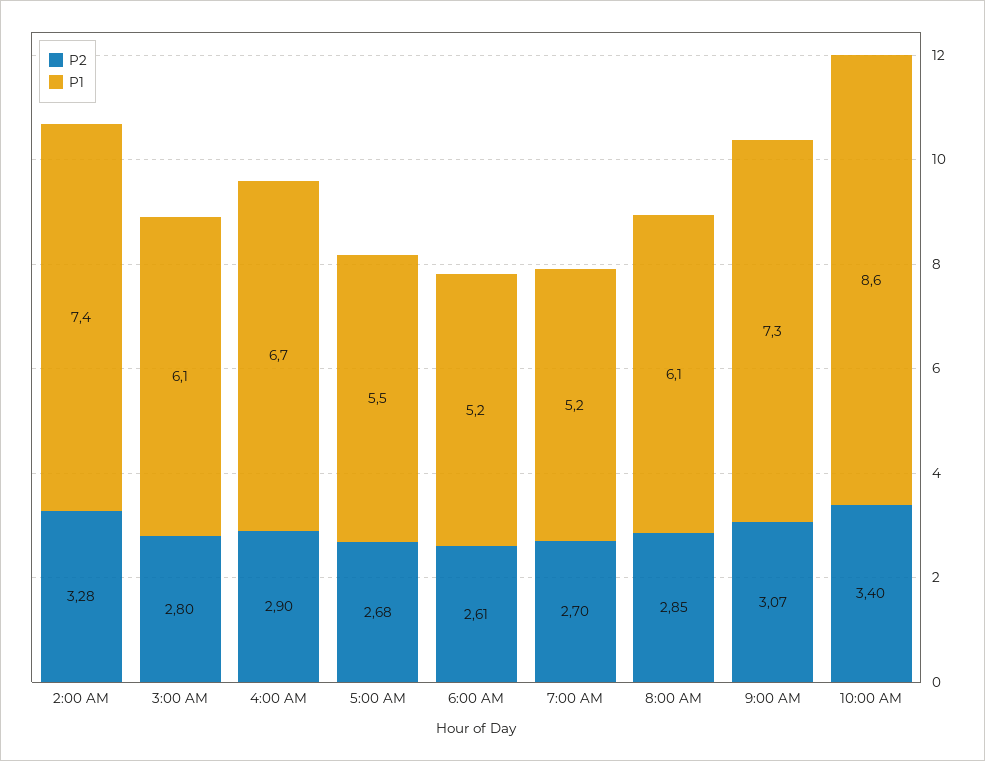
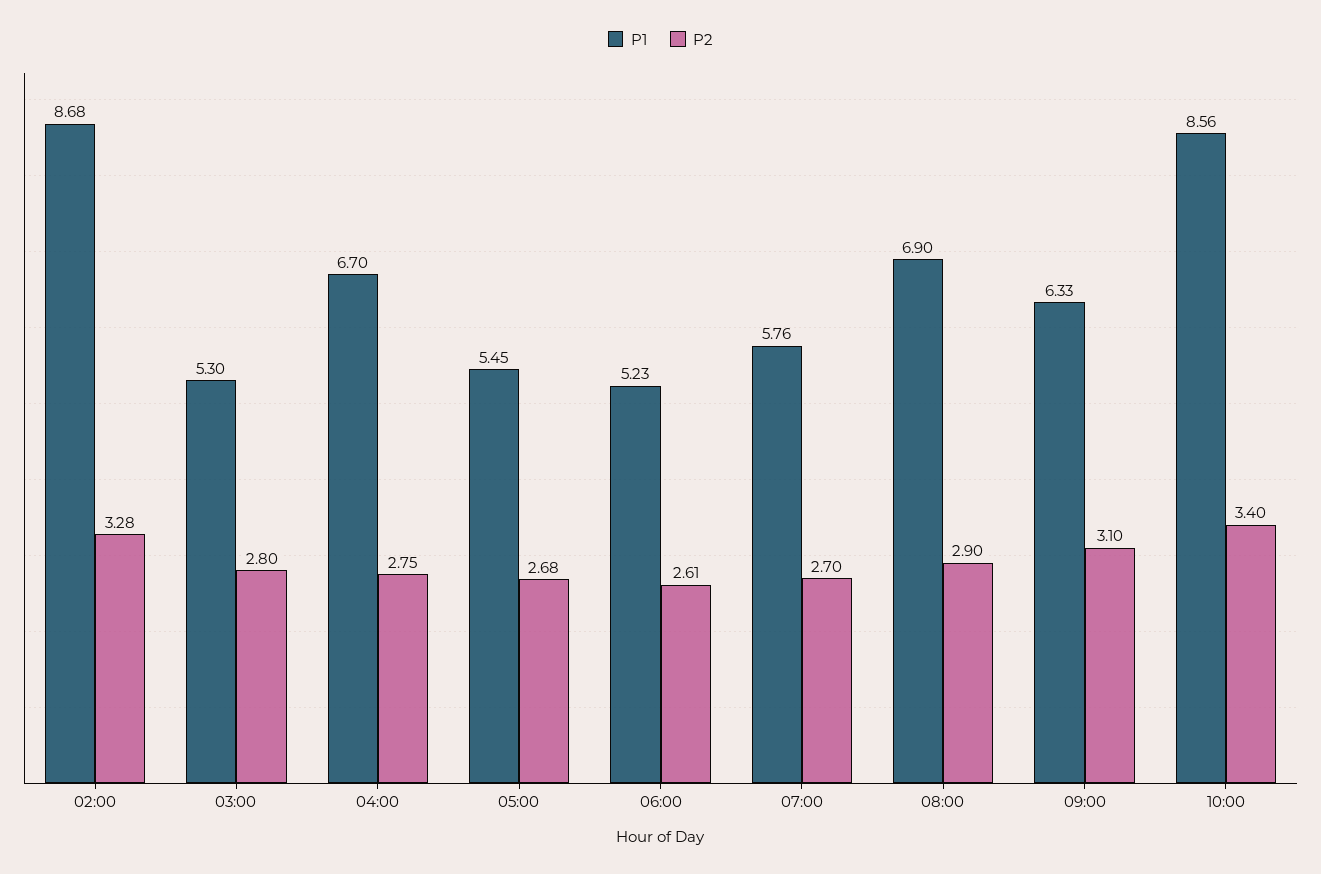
P1, 2:00 AM: 7.4 -> 8.68
P1, 3:00 AM: 6.1 -> 5.3
P2, 4:00 AM: 2.9 -> 2.75
P1, 7:00 AM: 5.2 -> 5.76
P2, 8:00 AM: 2.85 -> 2.9
P1, 8:00 AM: 6.1 -> 6.9
P2, 9:00 AM: 3.07 -> 3.1
P1, 9:00 AM: 7.3 -> 6.33

